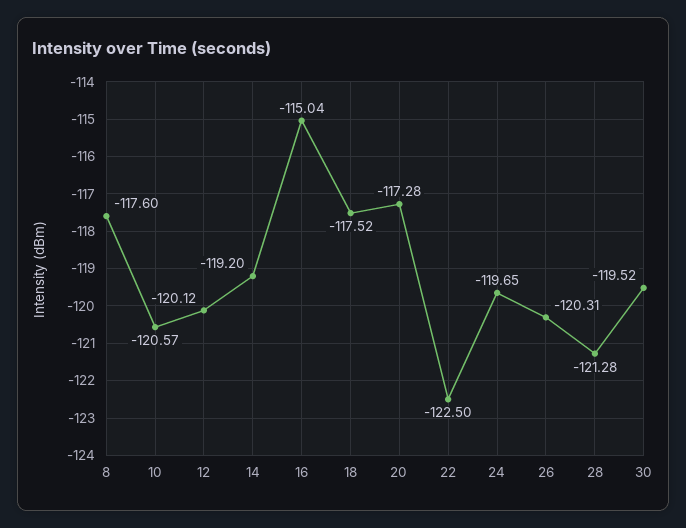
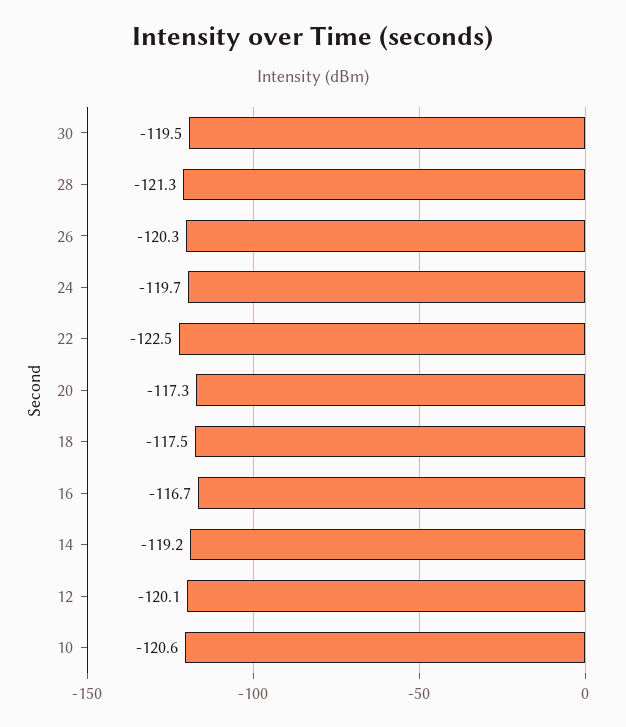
8: -117.6 -> none
16: -115.04 -> -116.7

